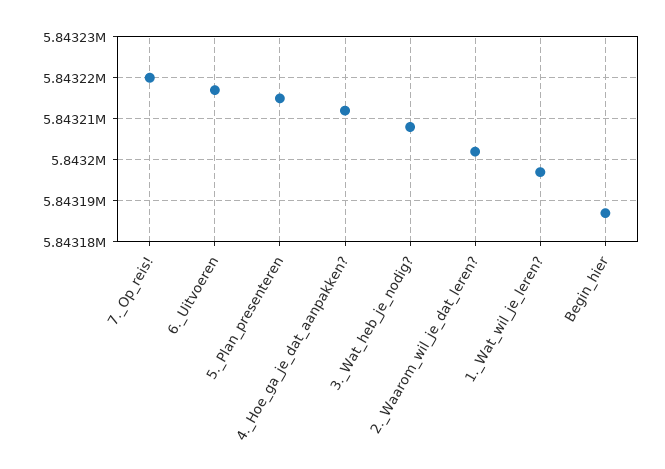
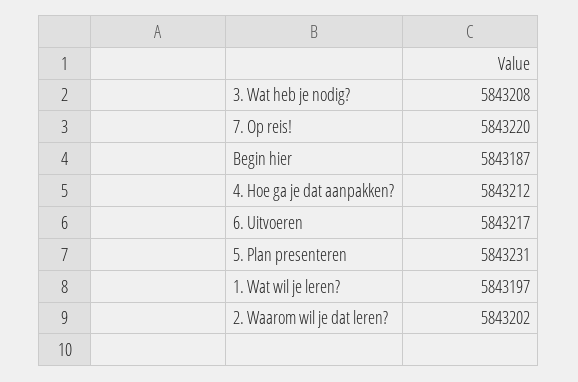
5._Plan_presenteren: 5843215 -> 5843231

